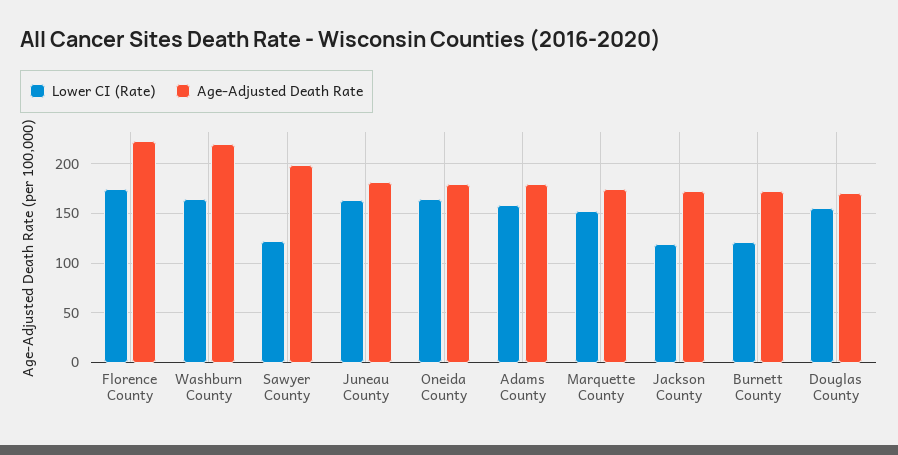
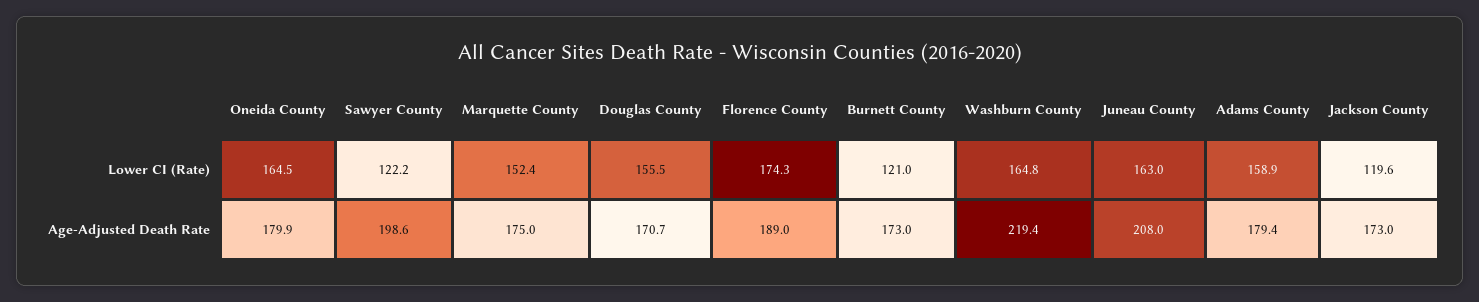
Age-Adjusted Death Rate, Florence County: 220 -> 189
Age-Adjusted Death Rate, Juneau County: 180 -> 208

